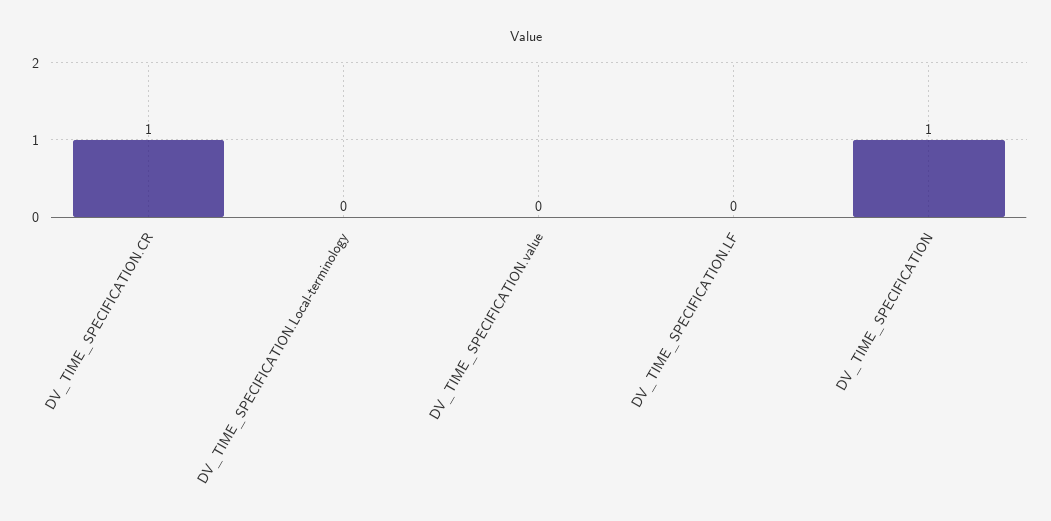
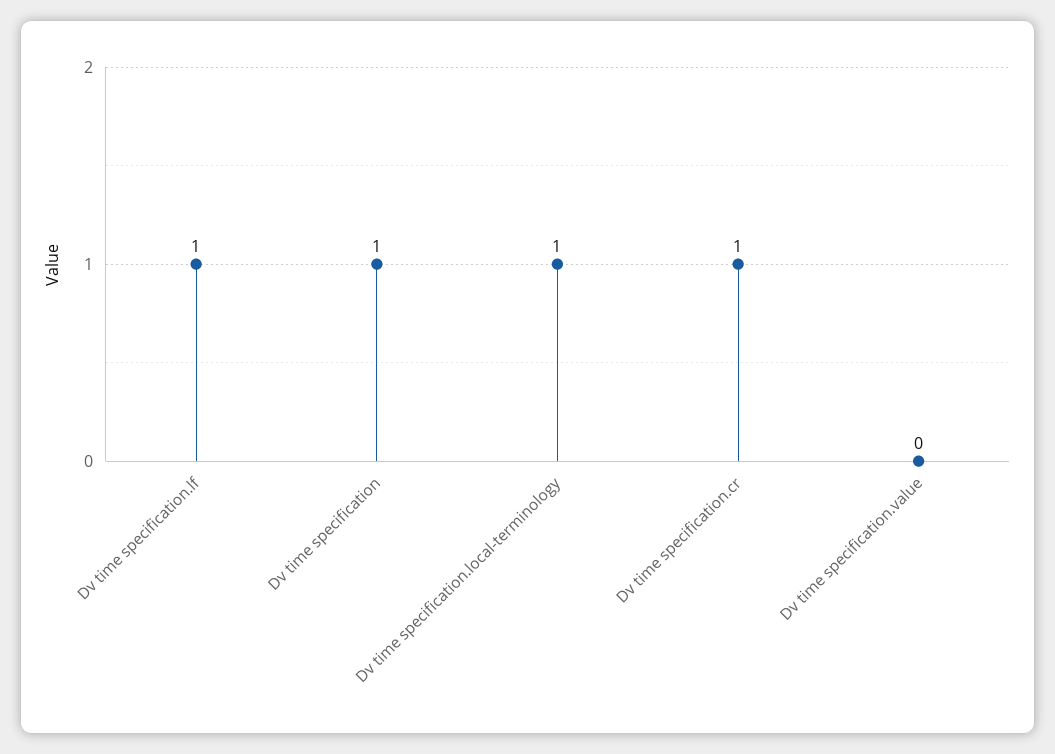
DV_TIME_SPECIFICATION.Local-terminology: 0 -> 1
DV_TIME_SPECIFICATION.LF: 0 -> 1

